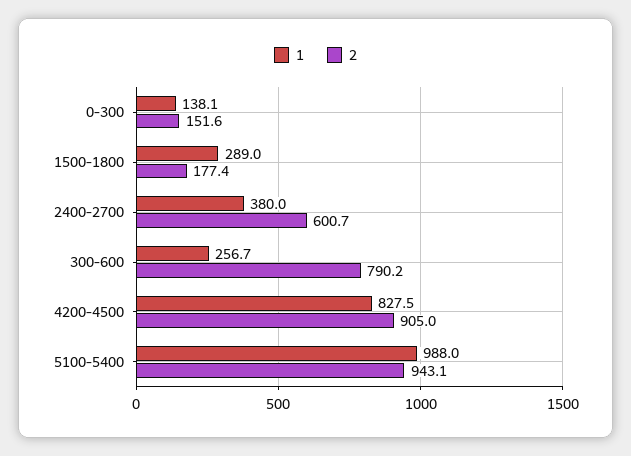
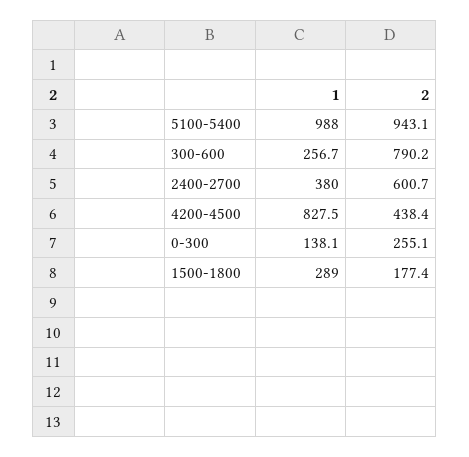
2, 0-300: 151.6 -> 255.1
2, 4200-4500: 905 -> 438.4

